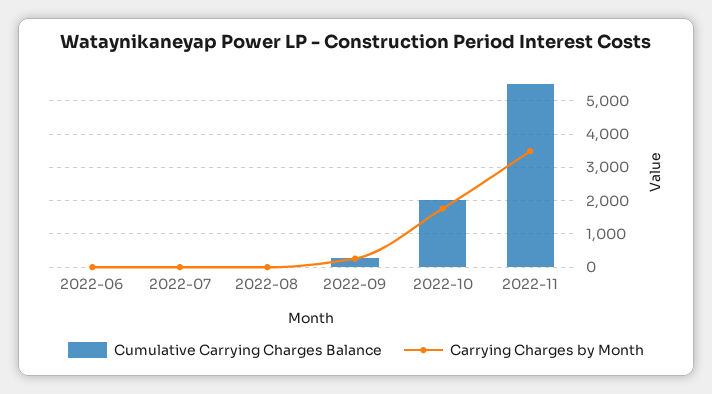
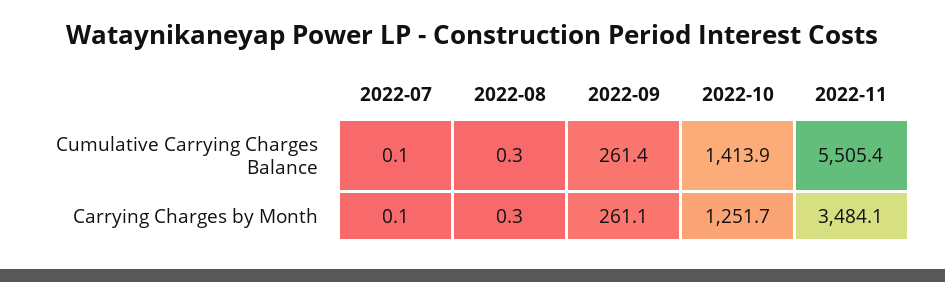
Cumulative Carrying Charges Balance, 2022-06: 0 -> none
Carrying Charges by Month, 2022-06: 0 -> none
Cumulative Carrying Charges Balance, 2022-10: 2000 -> 1413.9
Carrying Charges by Month, 2022-10: 1800 -> 1251.7

